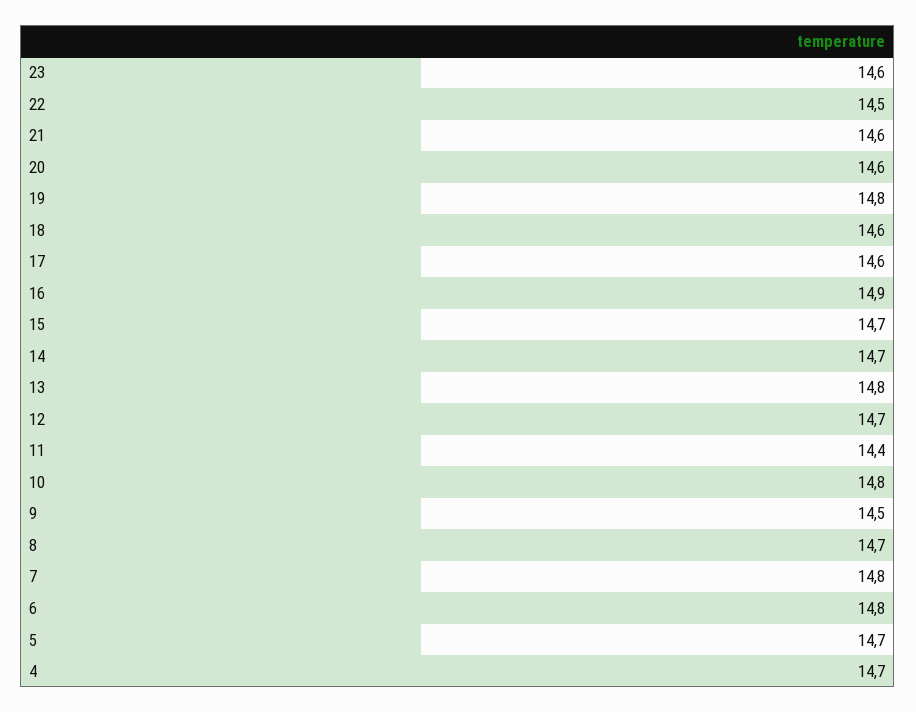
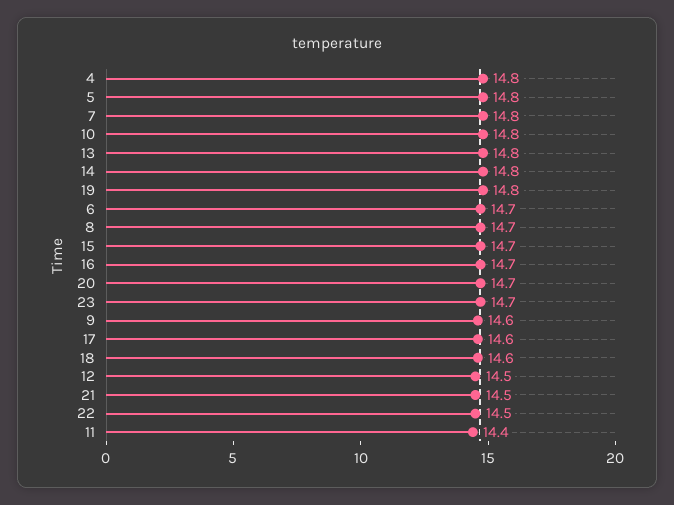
23: 14.6 -> 14.7
21: 14.6 -> 14.5
20: 14.6 -> 14.7
16: 14.9 -> 14.7
14: 14.7 -> 14.8
12: 14.7 -> 14.5
9: 14.5 -> 14.6
6: 14.8 -> 14.7
5: 14.7 -> 14.8
4: 14.7 -> 14.8

